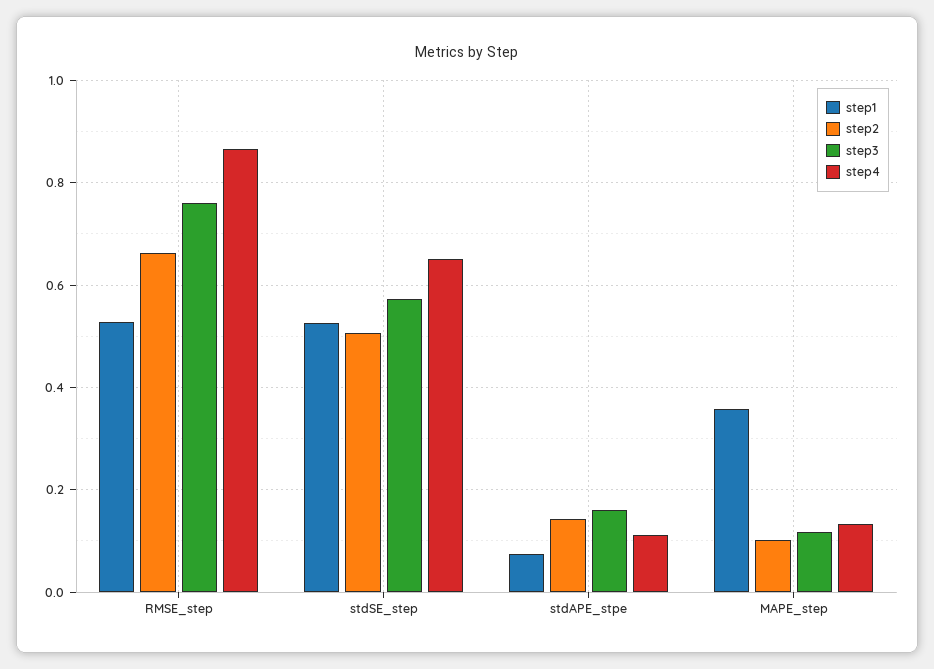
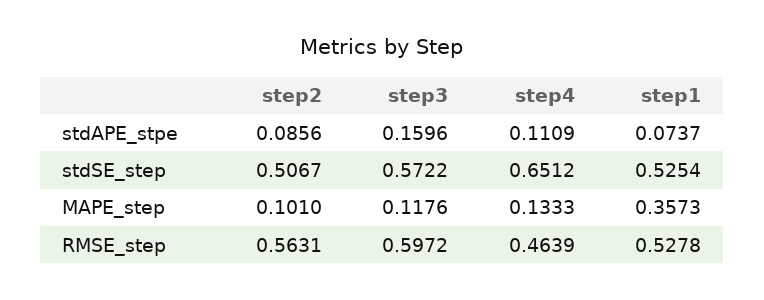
step2, RMSE_step: 0.66 -> 0.5631
step3, RMSE_step: 0.76 -> 0.5972
step4, RMSE_step: 0.86 -> 0.4639
step2, stdAPE_stpe: 0.14 -> 0.0856

